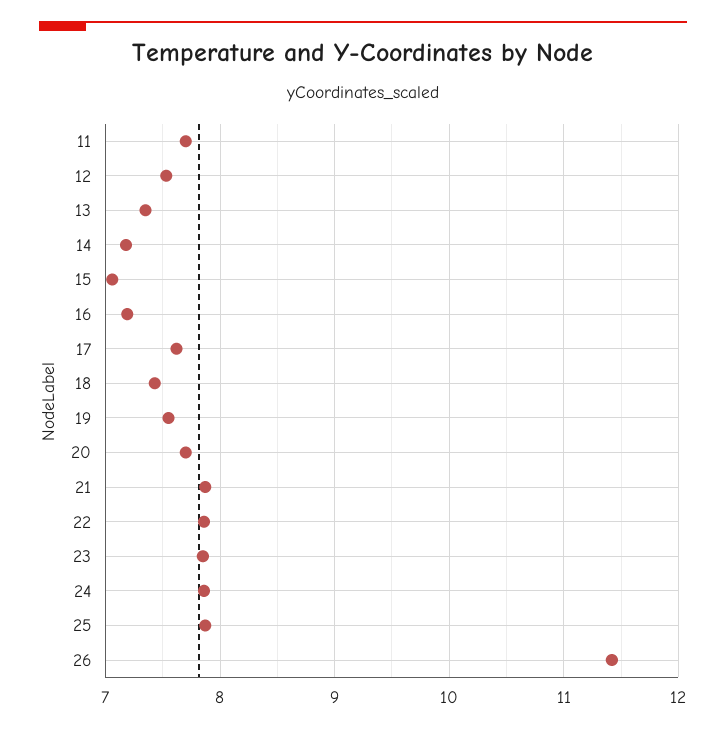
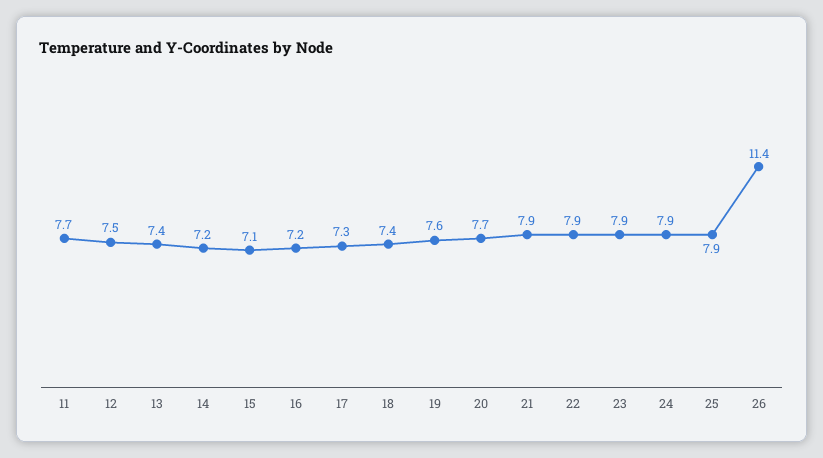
17: 7.6 -> 7.3

